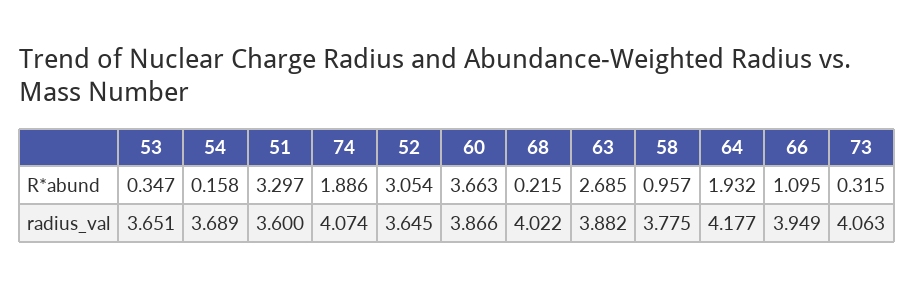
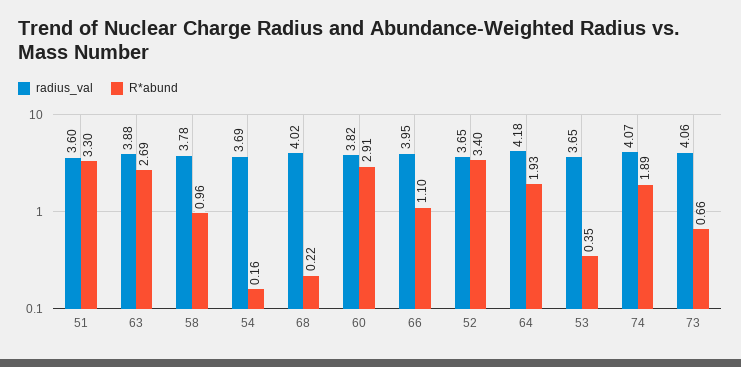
R*abund, 52: 3.054 -> 3.4
R*abund, 60: 3.663 -> 2.91
R*abund, 73: 0.315 -> 0.66
radius_val, 60: 3.866 -> 3.82

